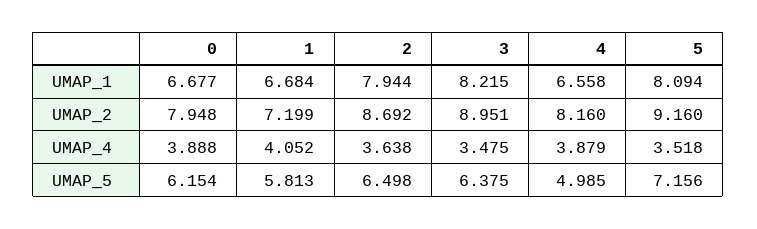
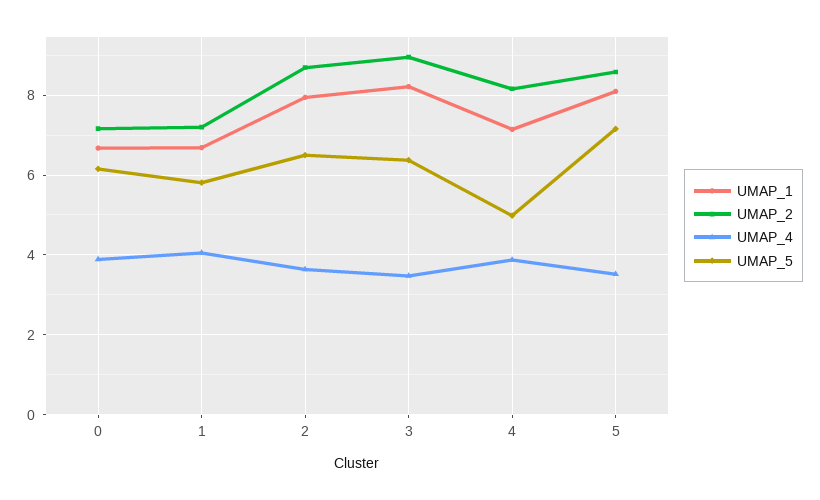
UMAP_1, 4: 6.558 -> 7.2
UMAP_2, 0: 7.948 -> 7.2
UMAP_2, 5: 9.16 -> 8.6

